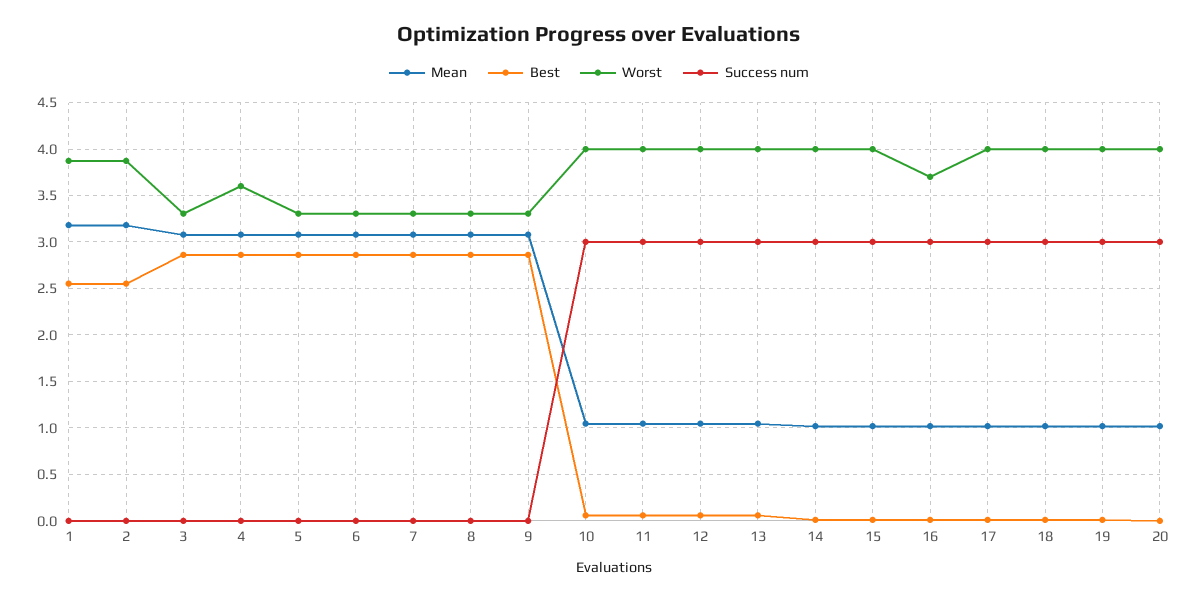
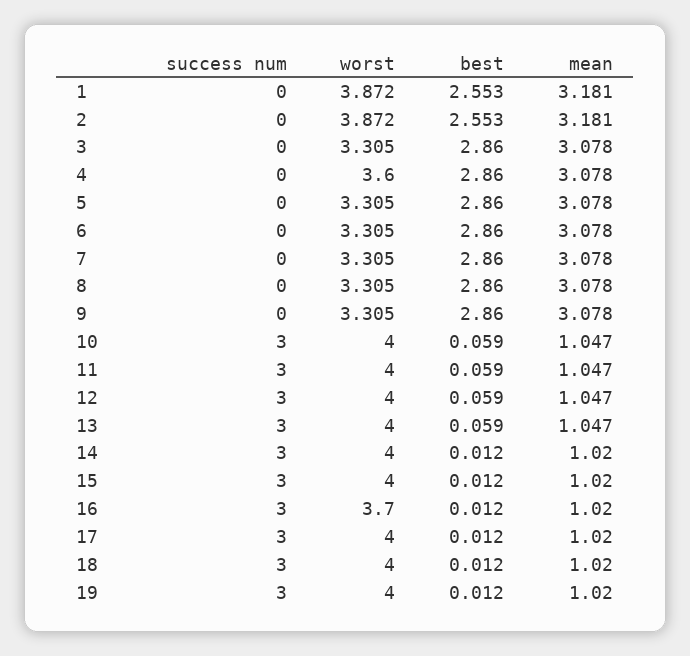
Mean, 20: 1 -> none
Best, 20: 0 -> none
Worst, 20: 4 -> none
Success num, 20: 3 -> none

